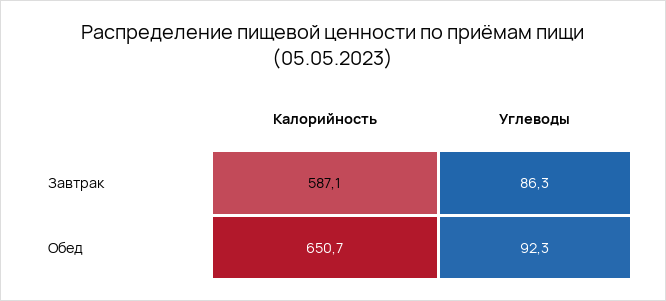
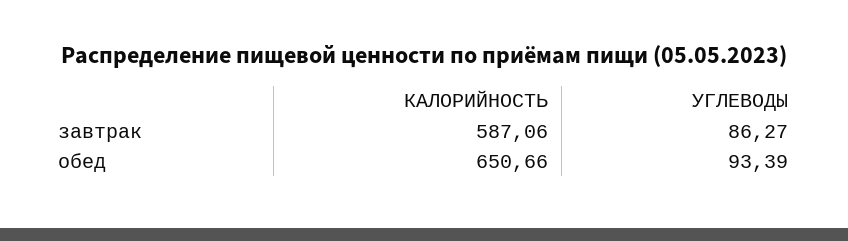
Углеводы, Обед: 92.3 -> 93.39

